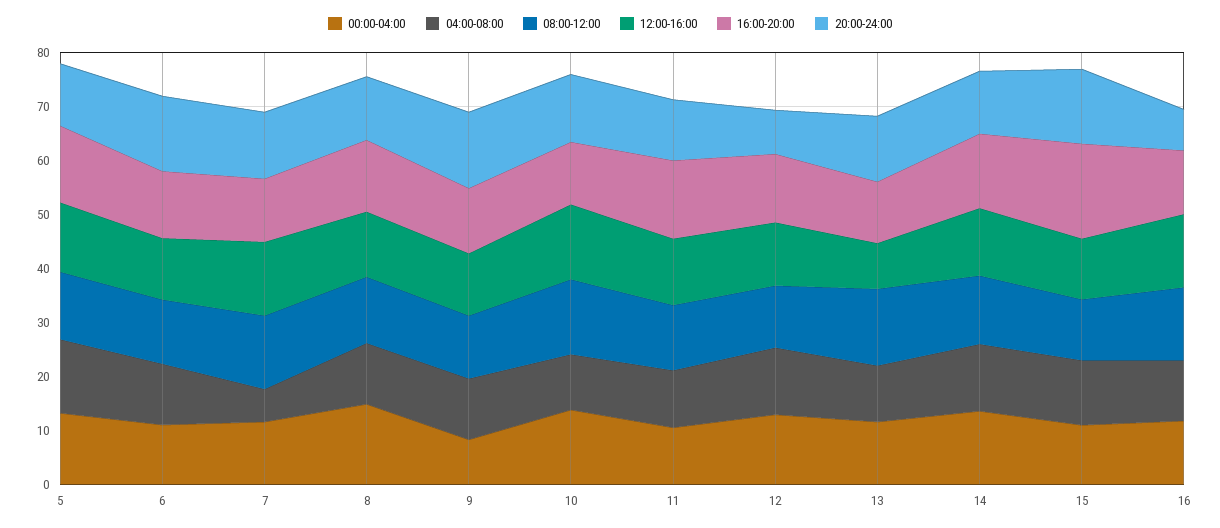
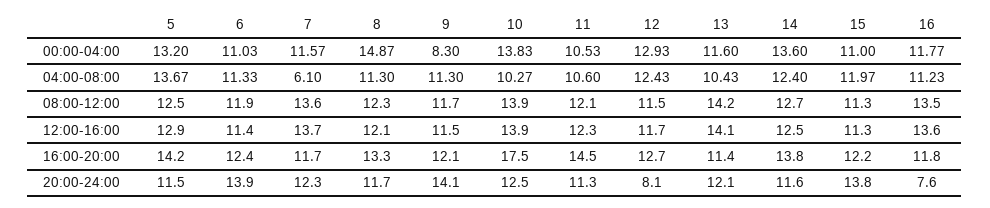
16:00-20:00, 10: 12 -> 17.5
12:00-16:00, 13: 8 -> 14.1
16:00-20:00, 15: 18 -> 12.2

